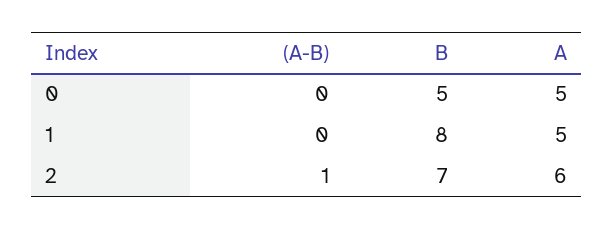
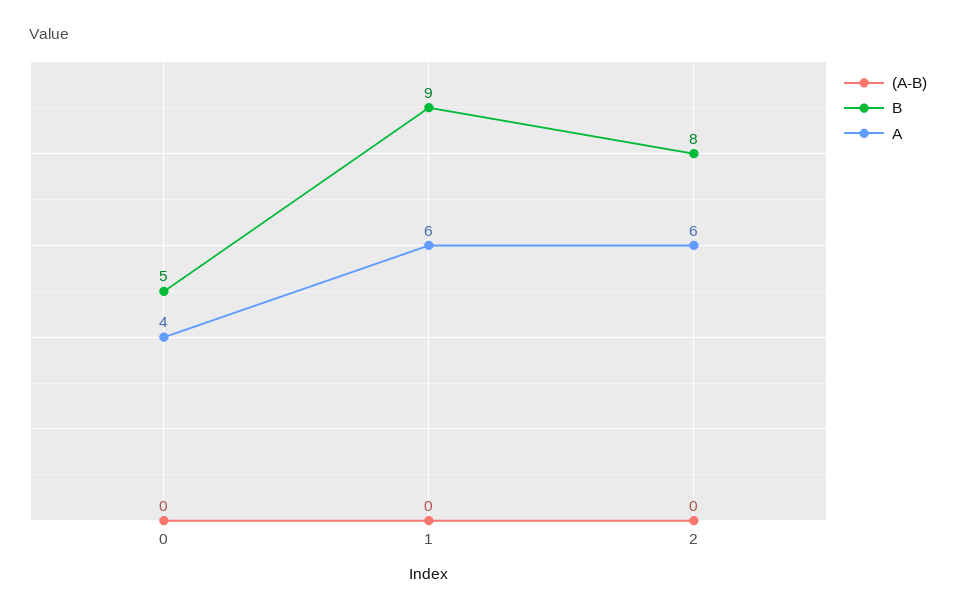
A, 0: 5 -> 4
B, 1: 8 -> 9
A, 1: 5 -> 6
(A-B), 2: 1 -> 0
B, 2: 7 -> 8

